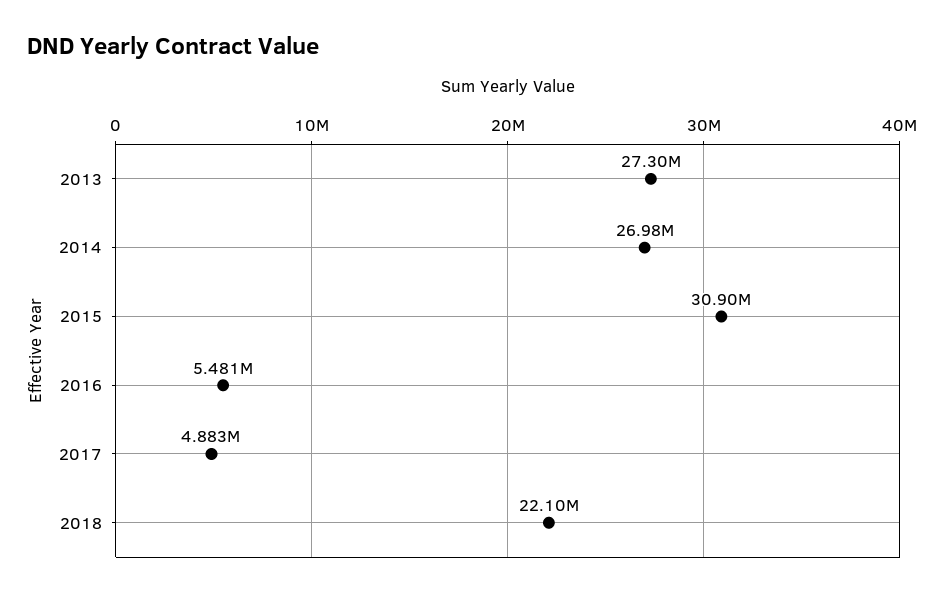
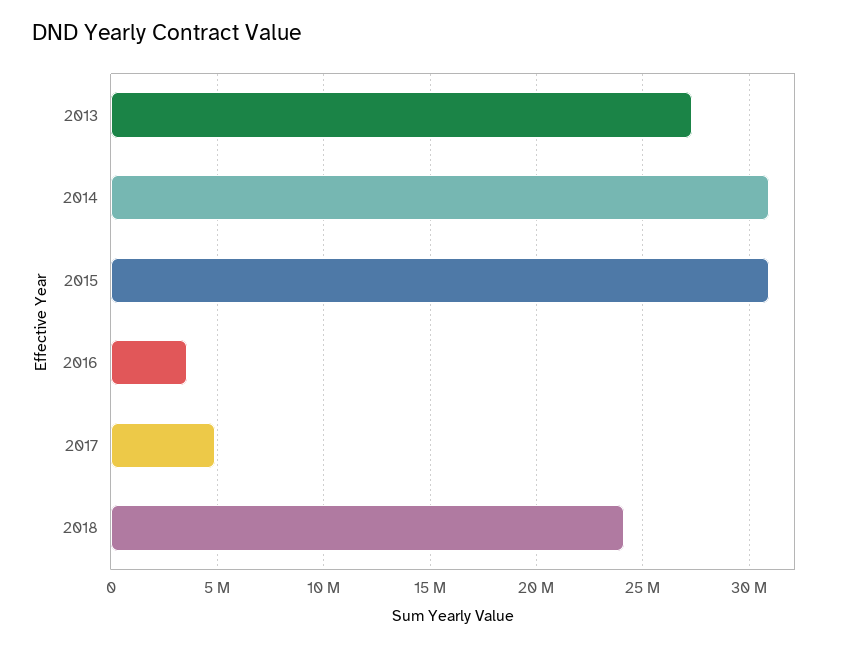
2014: 26980000 -> 31000000
2016: 5481000 -> 3500000
2018: 22100000 -> 24000000

